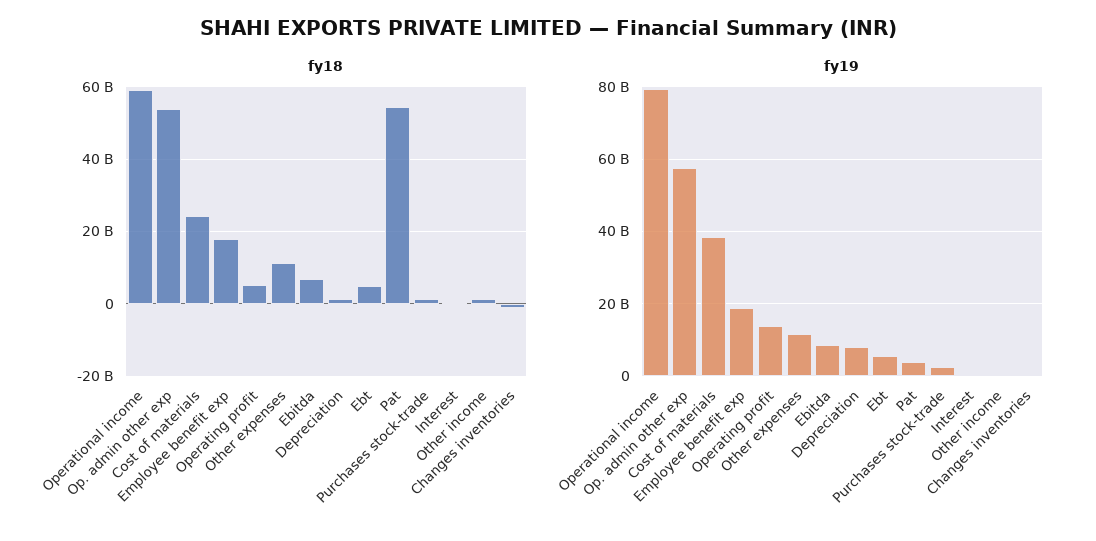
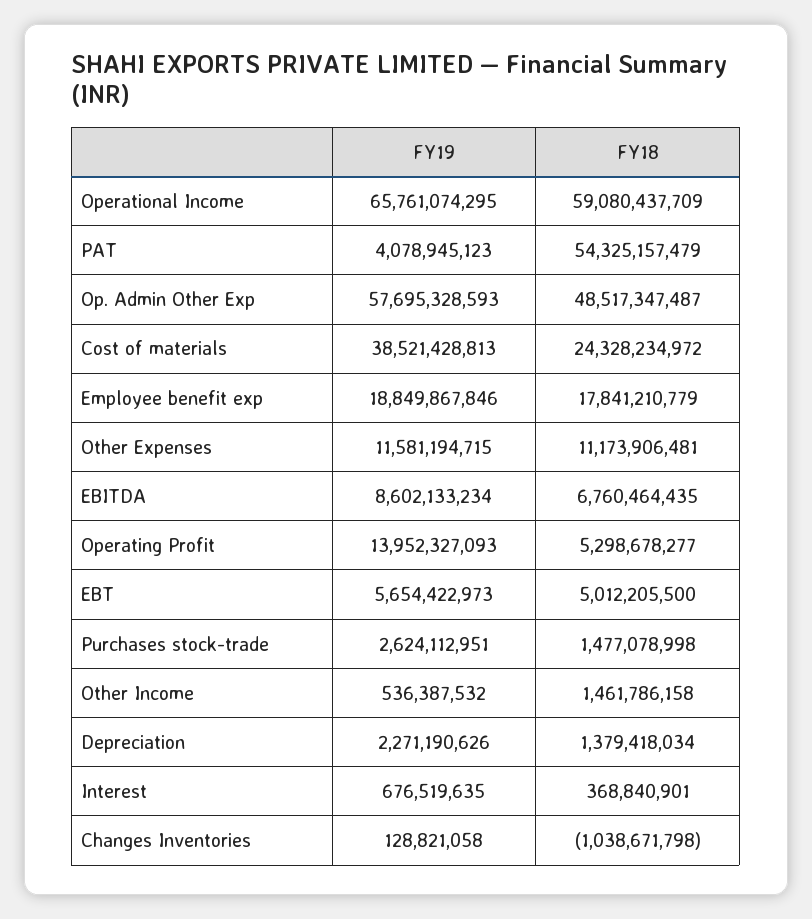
fy18, Op. admin other exp: 54000000000 -> 48517347487
fy19, Operational income: 80000000000 -> 65761074295
fy19, Depreciation: 8000000000 -> 2271190626

